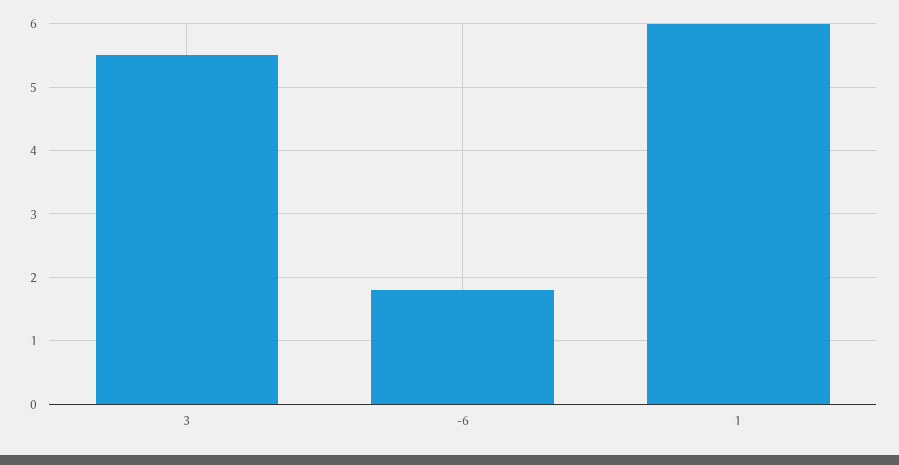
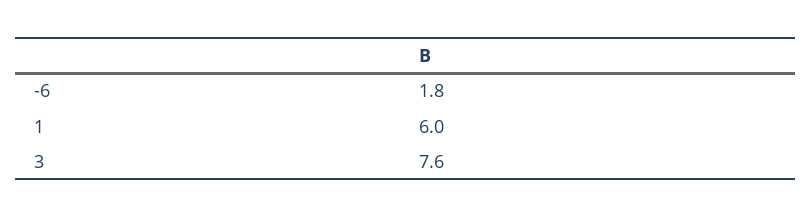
3: 5.5 -> 7.6

